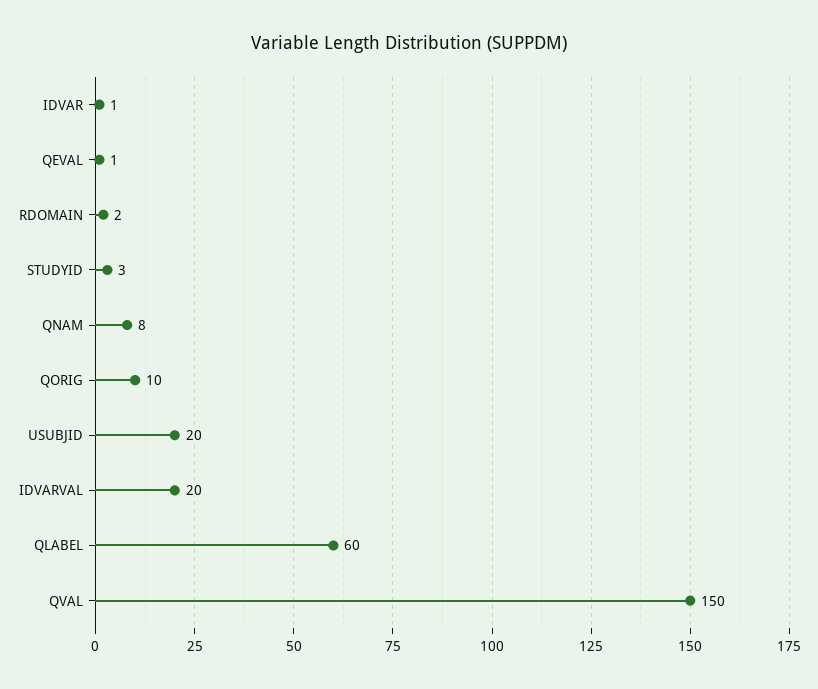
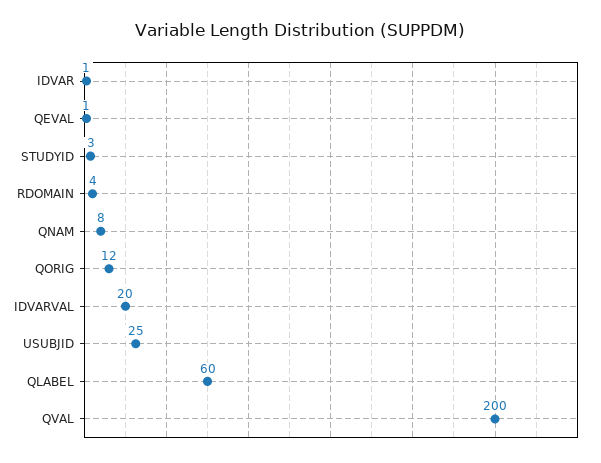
RDOMAIN: 2 -> 4
QORIG: 10 -> 12
USUBJID: 20 -> 25
QVAL: 150 -> 200

